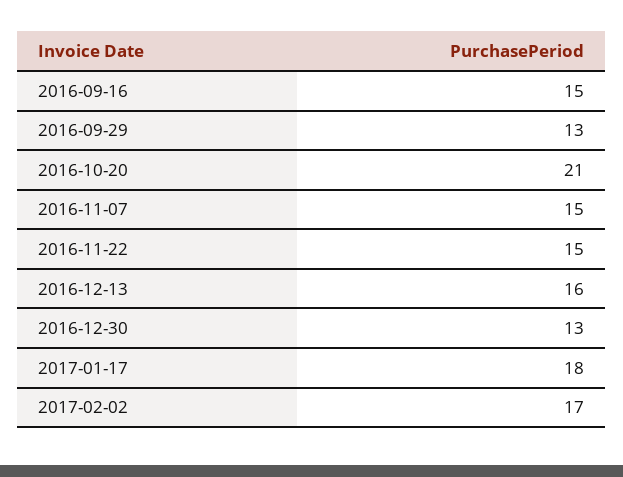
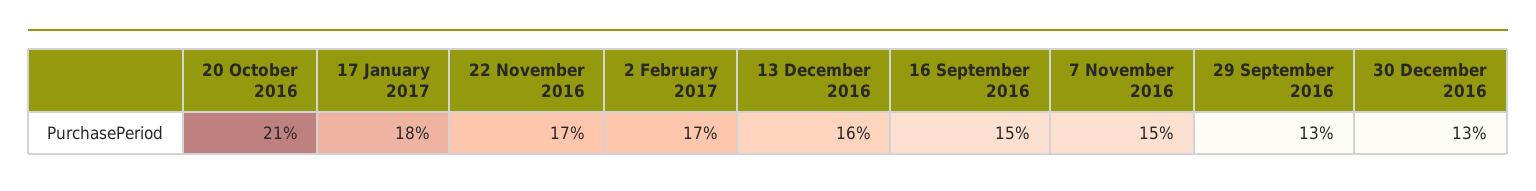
2016-11-22: 15 -> 17

